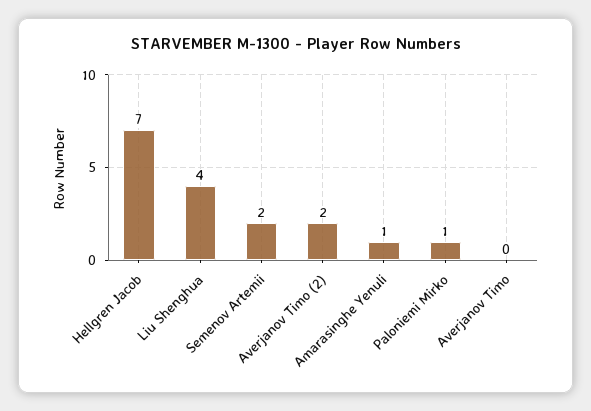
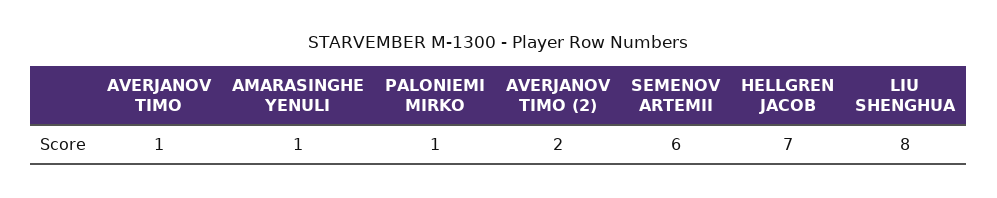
Liu Shenghua: 4 -> 8
Semenov Artemii: 2 -> 6
Averjanov Timo: 0 -> 1

